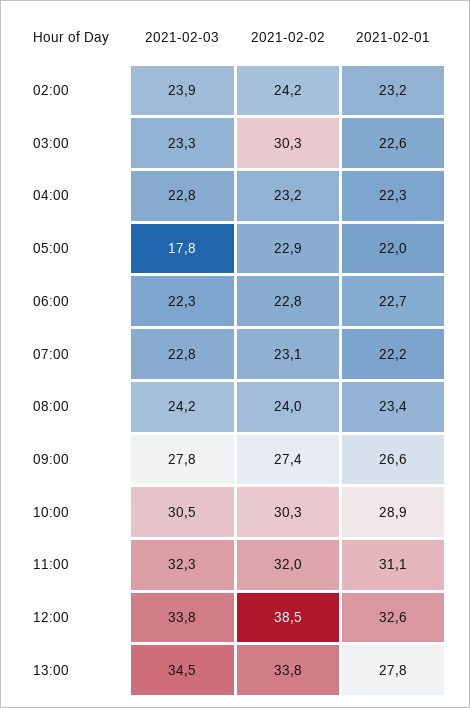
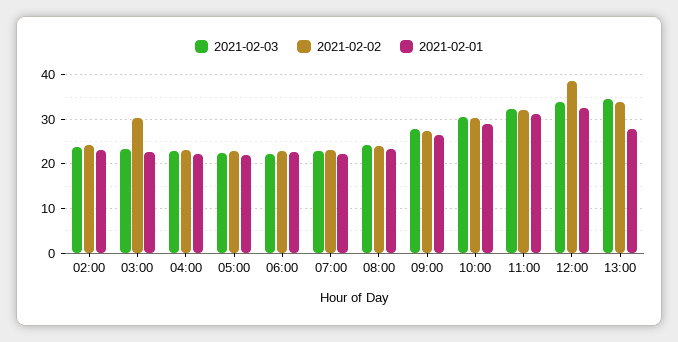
2021-02-03, 05:00: 17.8 -> 22

